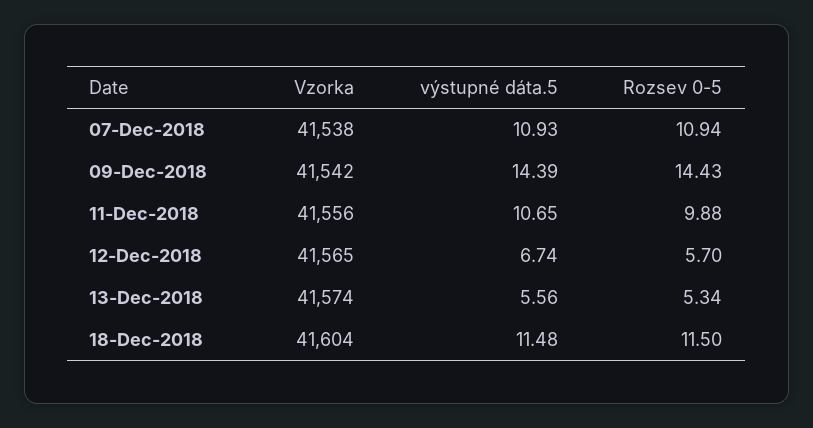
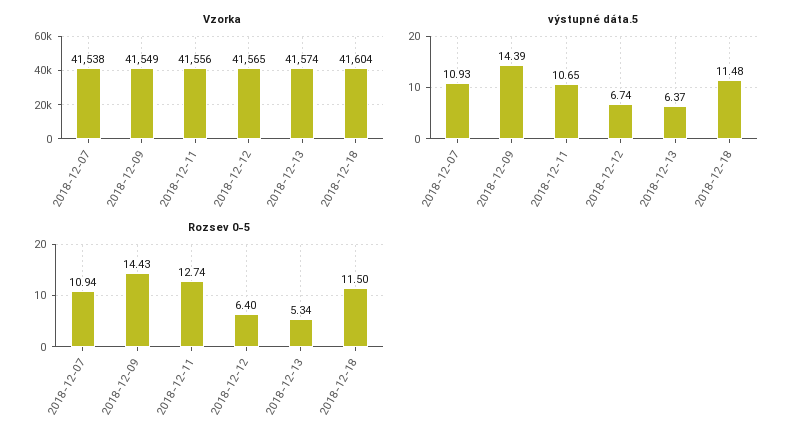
Vzorka, 09-Dec-2018: 41542 -> 41549
Rozsev 0-5, 11-Dec-2018: 9.88 -> 12.74
Rozsev 0-5, 12-Dec-2018: 5.7 -> 6.4
výstupné dáta.5, 13-Dec-2018: 5.56 -> 6.37

